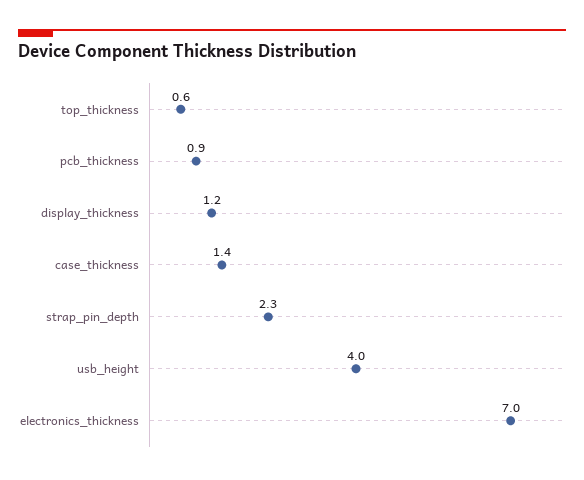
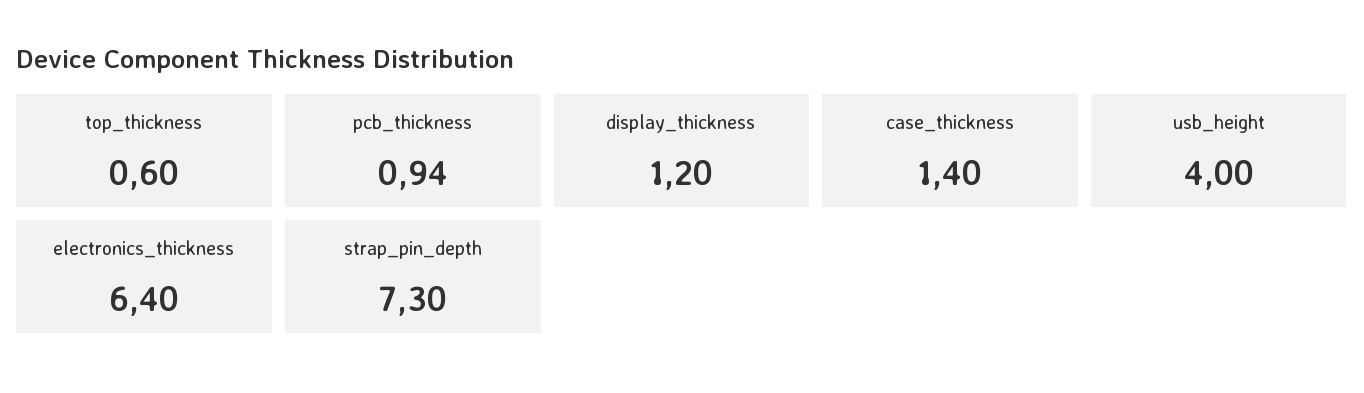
strap_pin_depth: 2.3 -> 7.3
electronics_thickness: 7 -> 6.4

